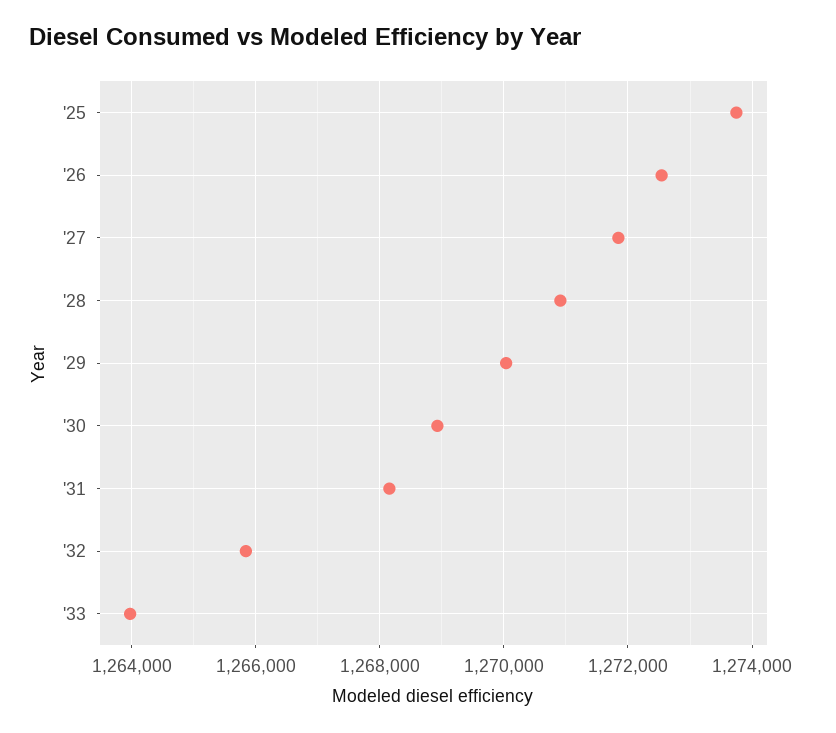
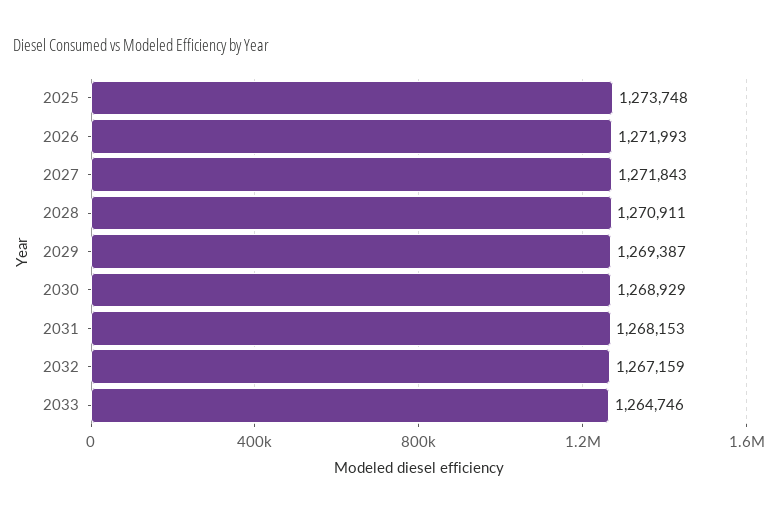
'26: 1272600 -> 1271993
'29: 1270000 -> 1269387
'32: 1265800 -> 1267159
'33: 1264000 -> 1264746

